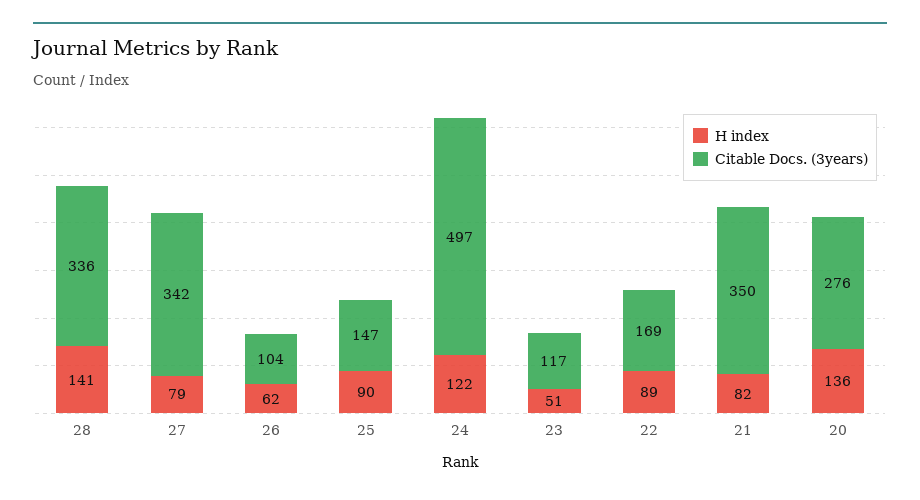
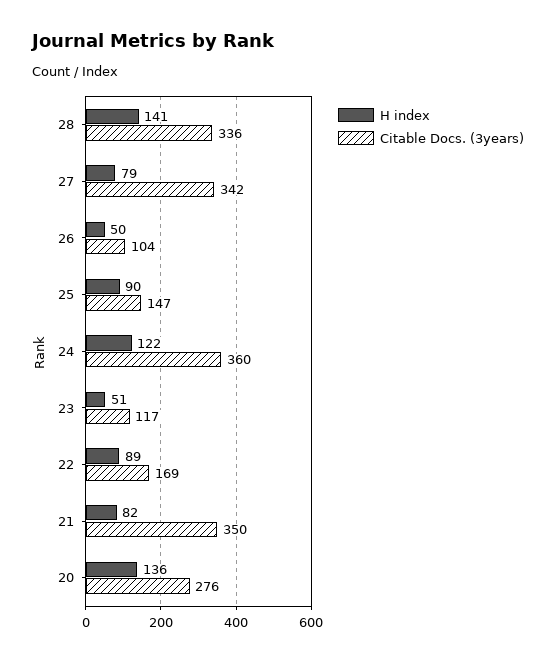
H index, 26: 62 -> 50
Citable Docs. (3years), 24: 497 -> 360

